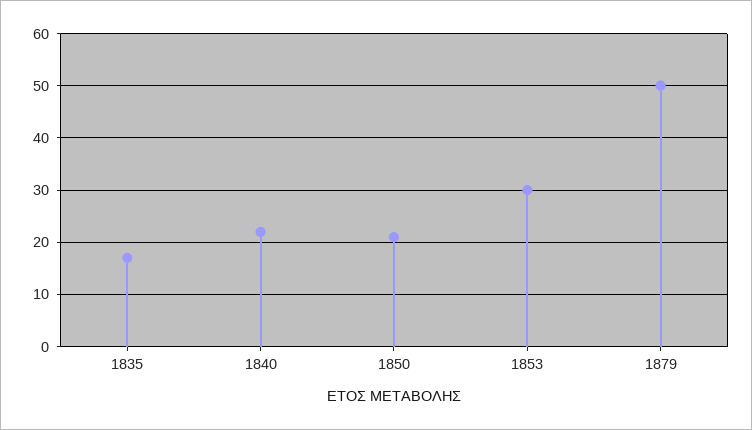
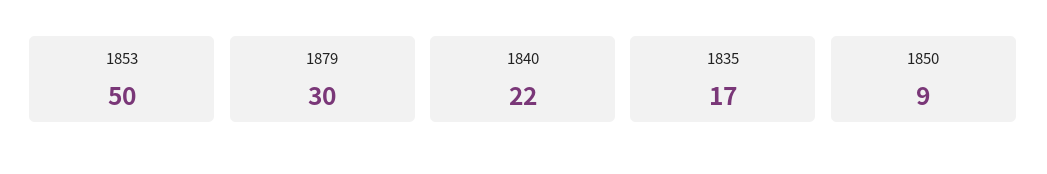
1850: 20 -> 9
1853: 30 -> 50
1879: 50 -> 30

